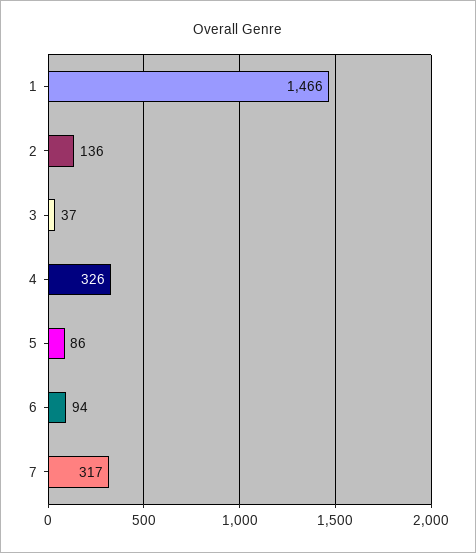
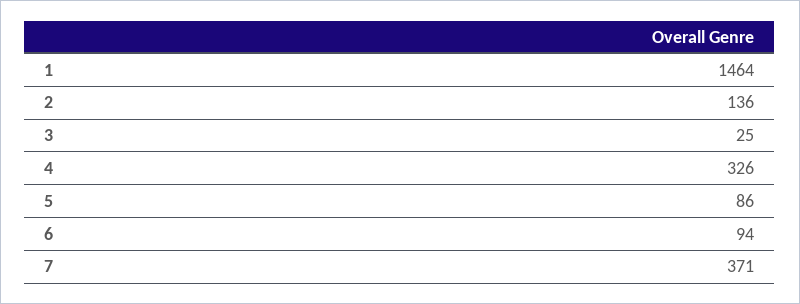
1: 1466 -> 1464
3: 37 -> 25
7: 317 -> 371

